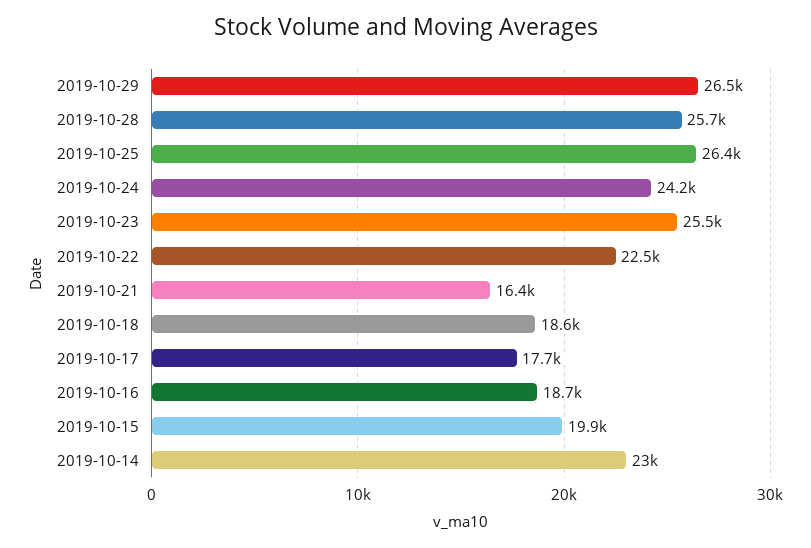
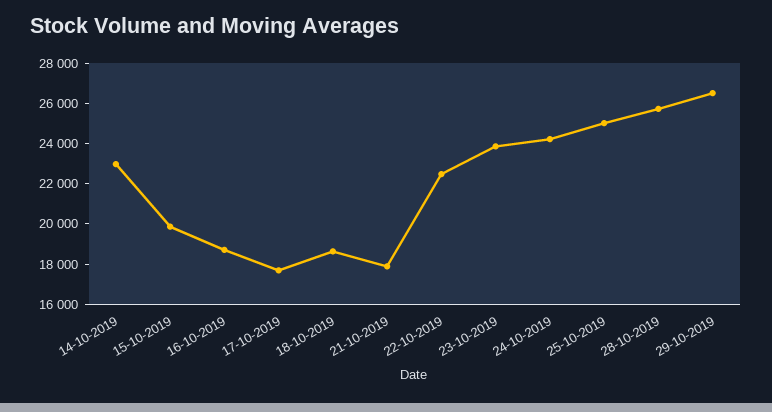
2019-10-25: 26400 -> 25000
2019-10-23: 25500 -> 24000
2019-10-21: 16400 -> 18000

